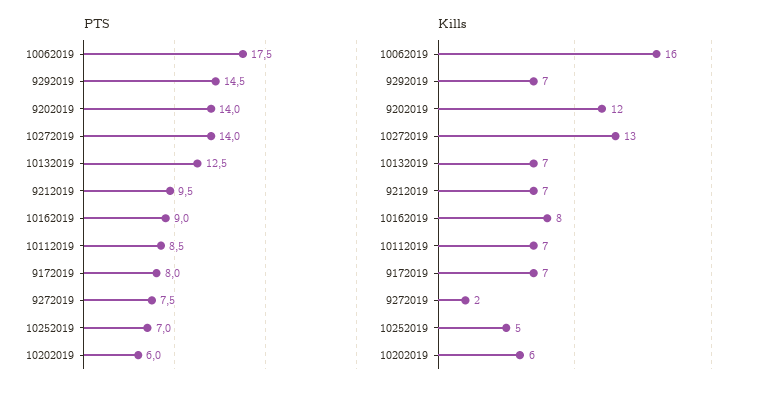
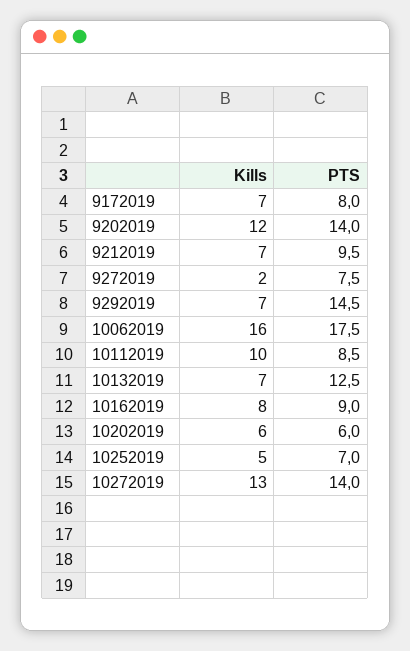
Kills, 10112019: 7 -> 10

